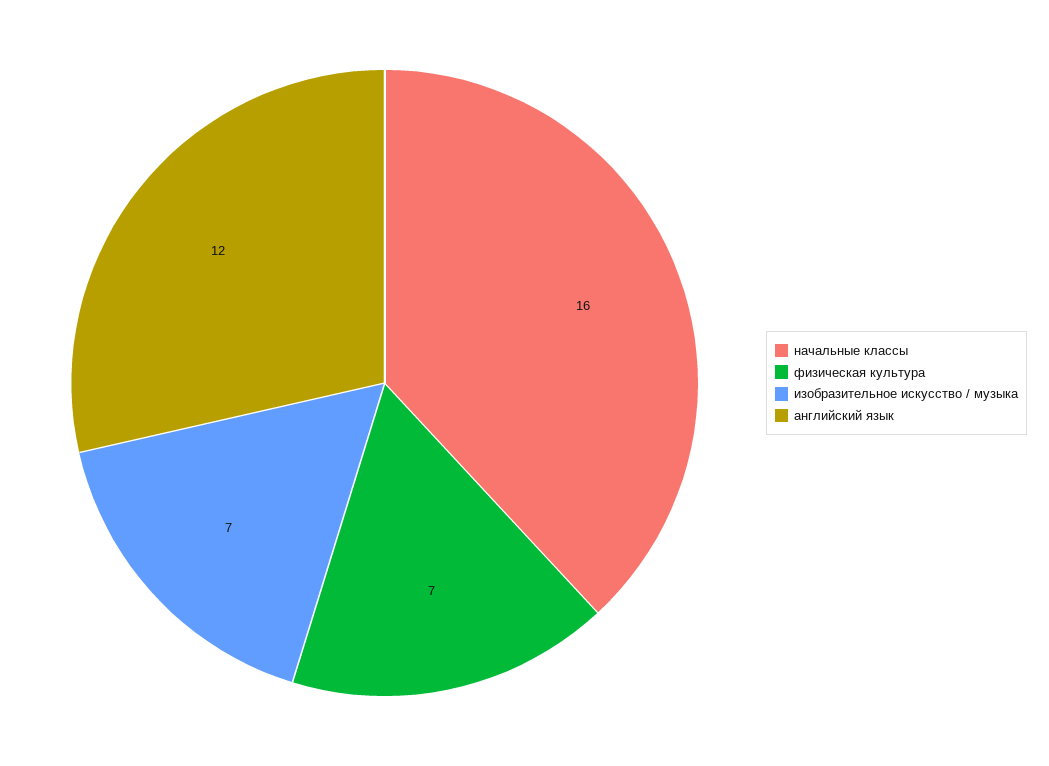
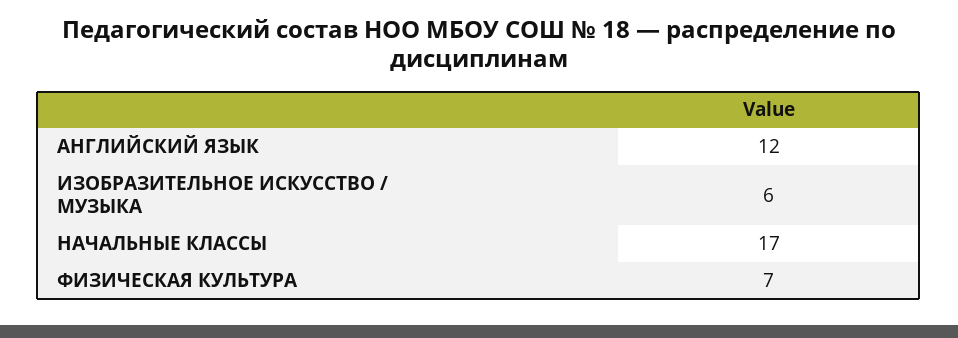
начальные классы: 16 -> 17
изобразительное искусство / музыка: 7 -> 6

